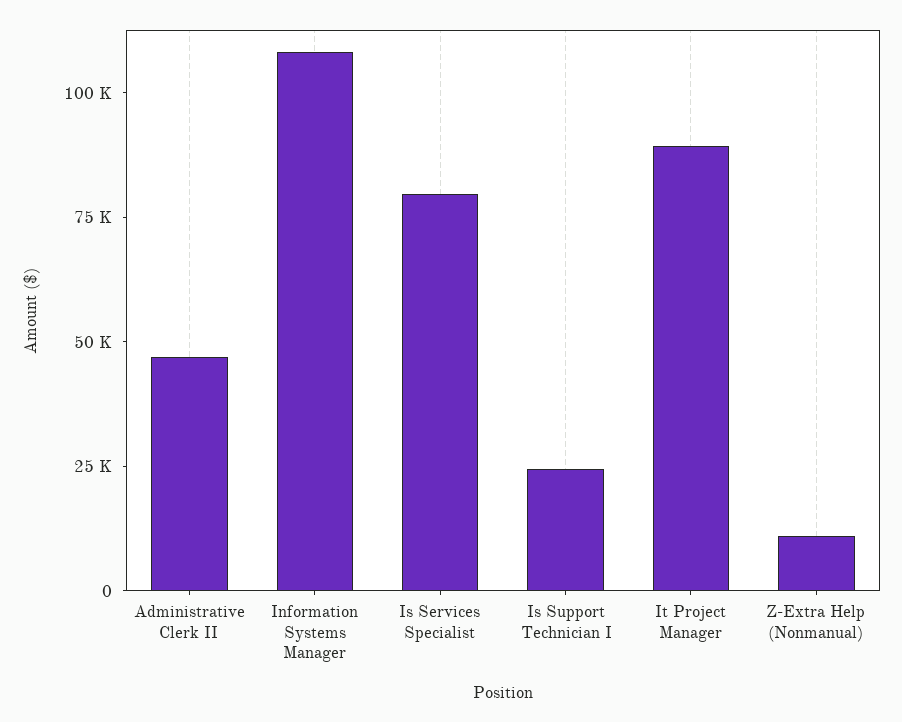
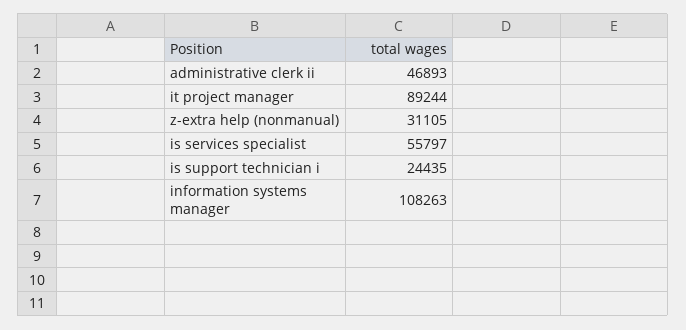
Is Services Specialist: 80000 -> 55797
Z-Extra Help (Nonmanual): 10000 -> 31105

